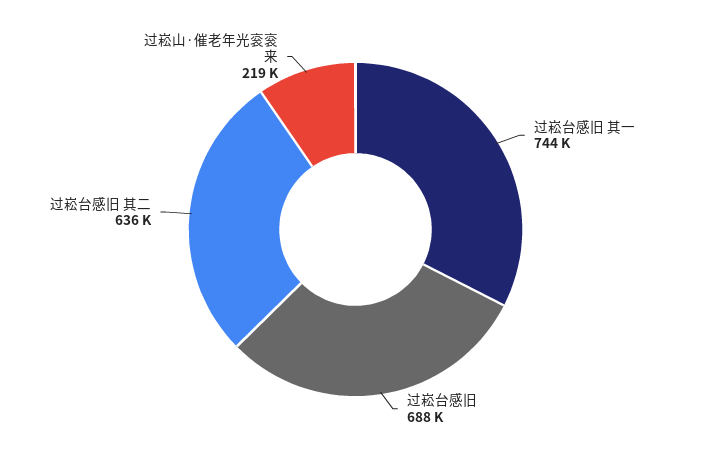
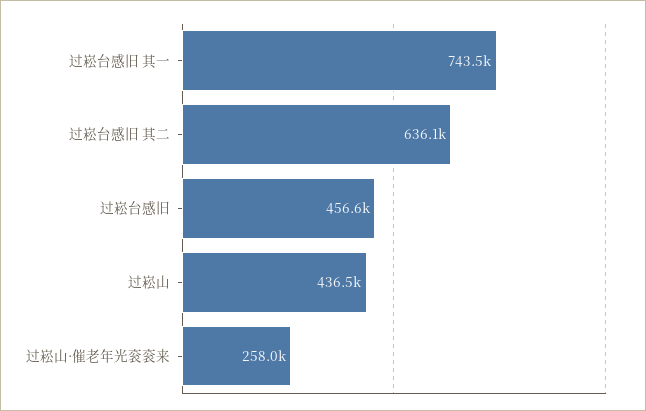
过崧台感旧: 688000 -> 456600
过崧山·催老年光衮衮来: 219000 -> 258000
过崧山: none -> 436500

